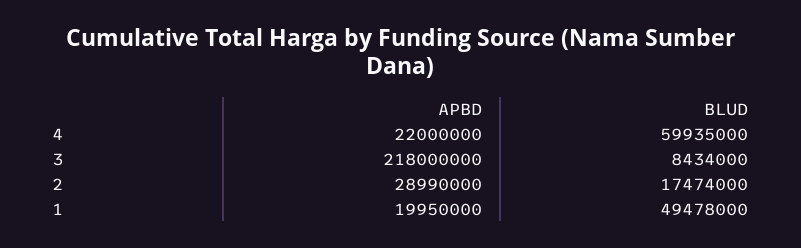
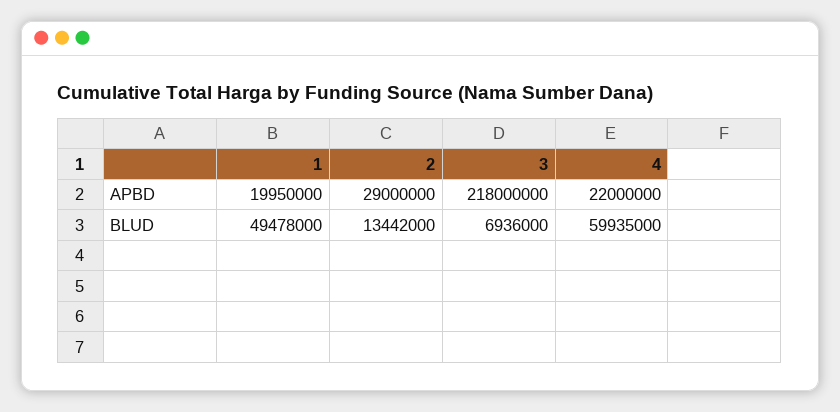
BLUD, 3: 8434000 -> 6936000
APBD, 2: 28990000 -> 29000000
BLUD, 2: 17474000 -> 13442000

